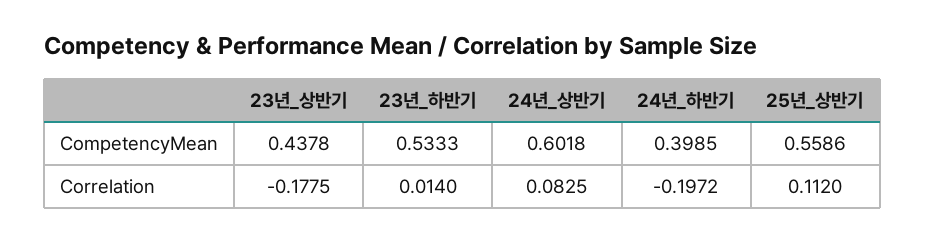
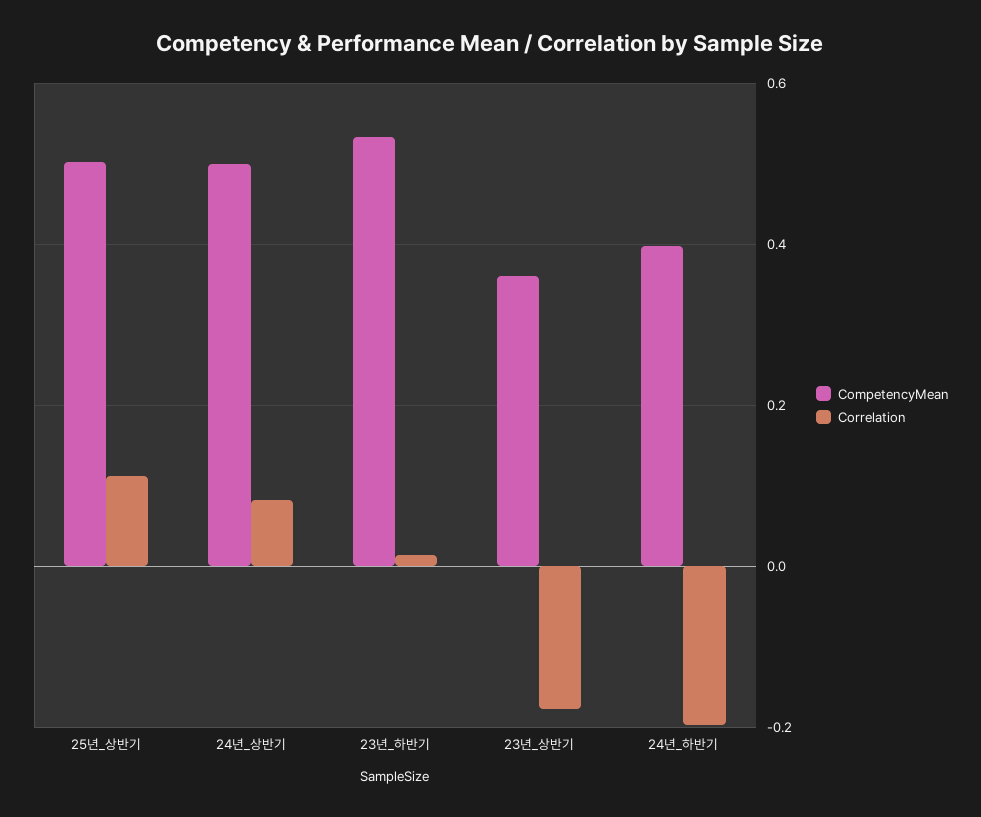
CompetencyMean, 23년_상반기: 0.4378 -> 0.36
CompetencyMean, 24년_상반기: 0.6018 -> 0.5
CompetencyMean, 25년_상반기: 0.5586 -> 0.5

